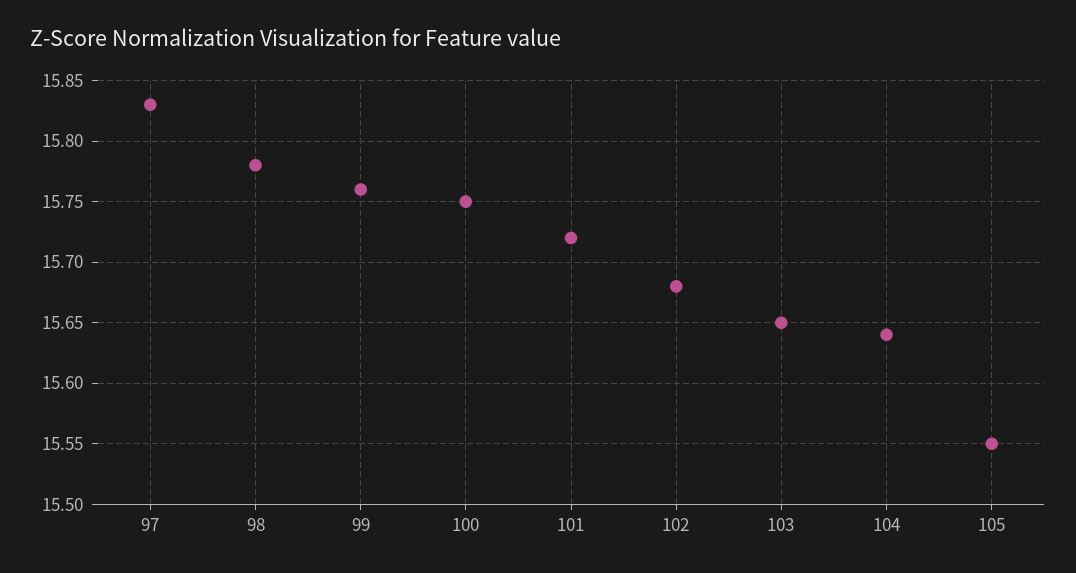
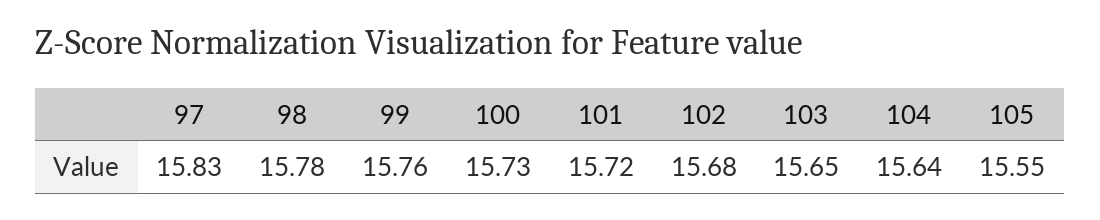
100: 15.75 -> 15.73

